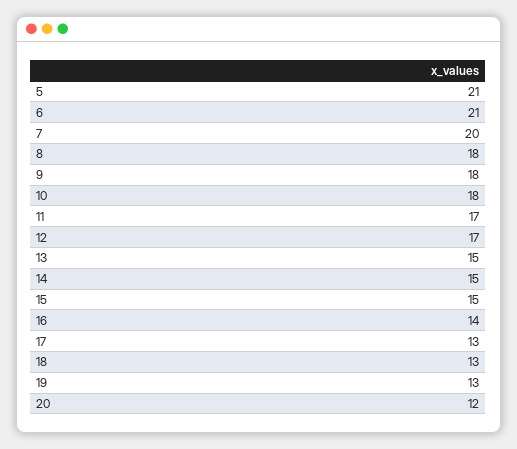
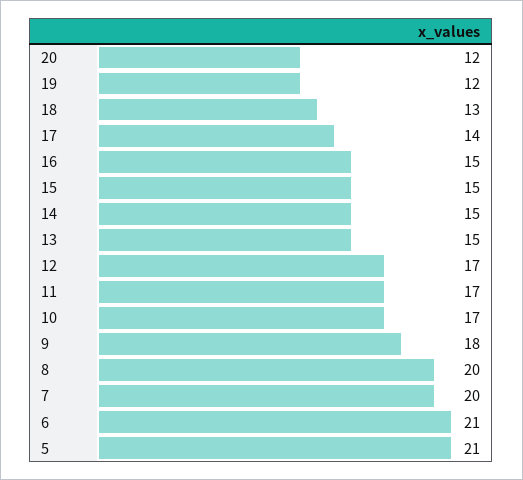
8: 18 -> 20
10: 18 -> 17
16: 14 -> 15
17: 13 -> 14
19: 13 -> 12

